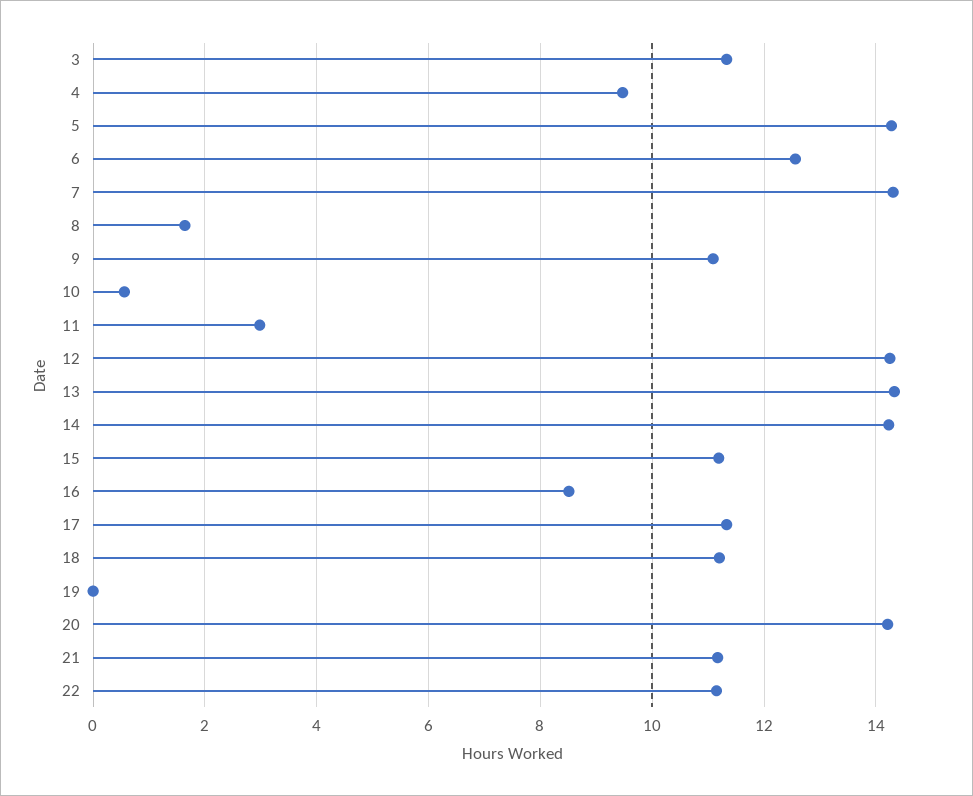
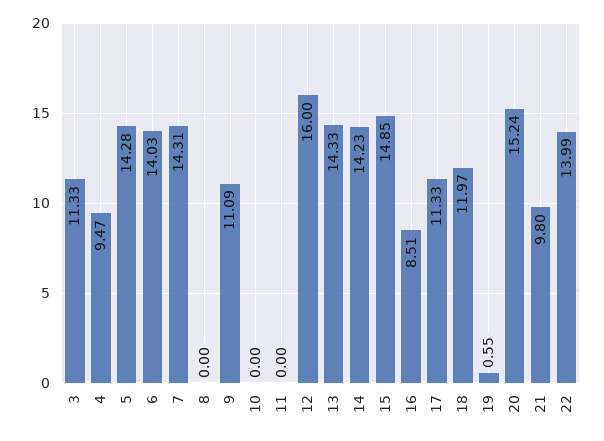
6: 12.6 -> 14.03
8: 1.6 -> 0
10: 0.6 -> 0
11: 3 -> 0
12: 14.2 -> 16
15: 11.2 -> 14.85
18: 11.2 -> 11.97
19: 0 -> 0.55
20: 14.2 -> 15.24
21: 11.2 -> 9.8
22: 11.2 -> 13.99

